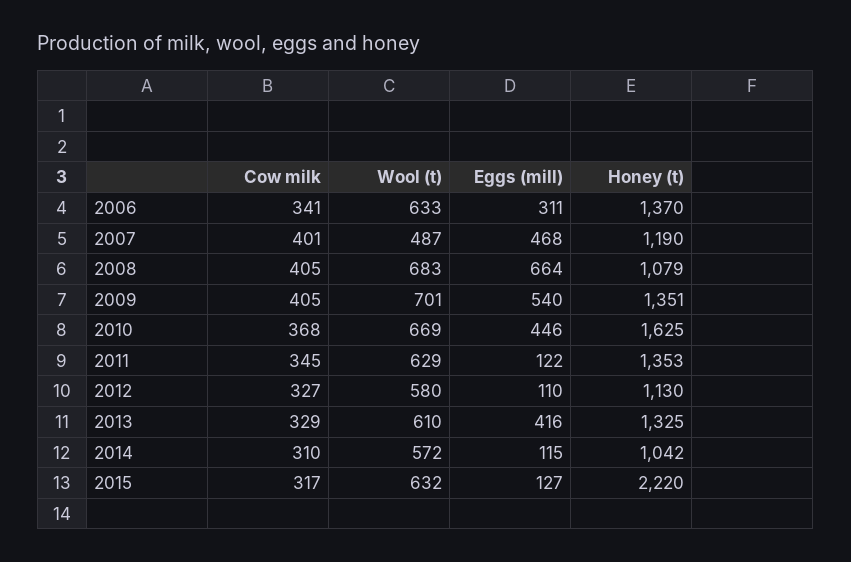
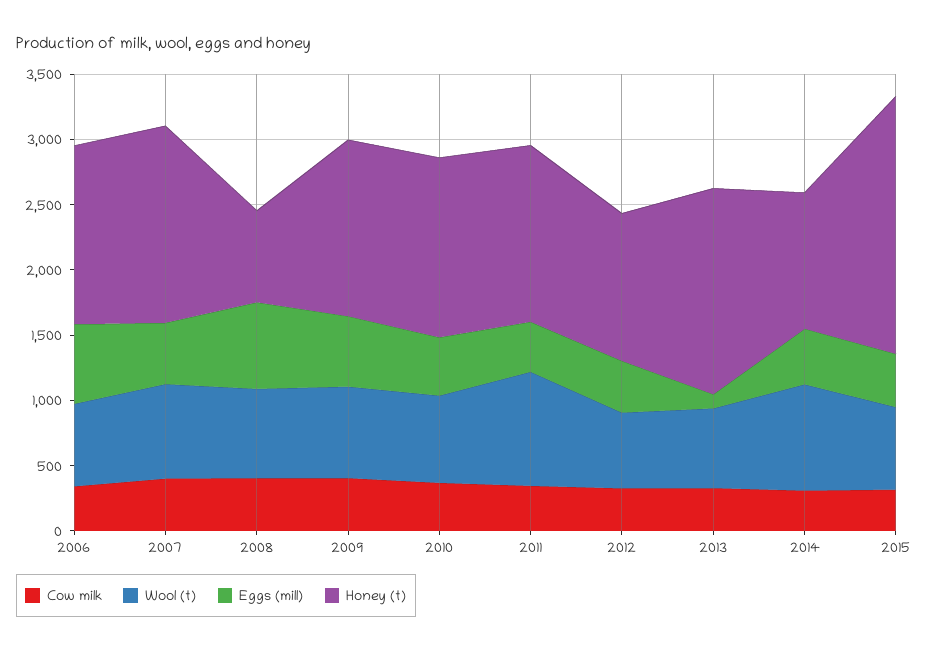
Eggs (mill), 2006: 311 -> 600
Wool (t), 2007: 487 -> 700
Honey (t), 2007: 1190 -> 1500
Honey (t), 2008: 1079 -> 700
Honey (t), 2010: 1625 -> 1400
Wool (t), 2011: 629 -> 900
Eggs (mill), 2011: 122 -> 400
Eggs (mill), 2012: 110 -> 400
Eggs (mill), 2013: 416 -> 100
Honey (t), 2013: 1325 -> 1600
Wool (t), 2014: 572 -> 800
Eggs (mill), 2014: 115 -> 400
Eggs (mill), 2015: 127 -> 400
Honey (t), 2015: 2220 -> 2000

